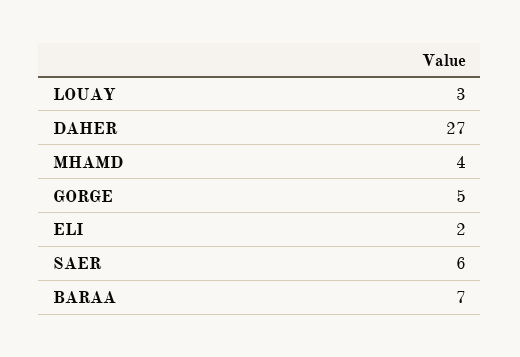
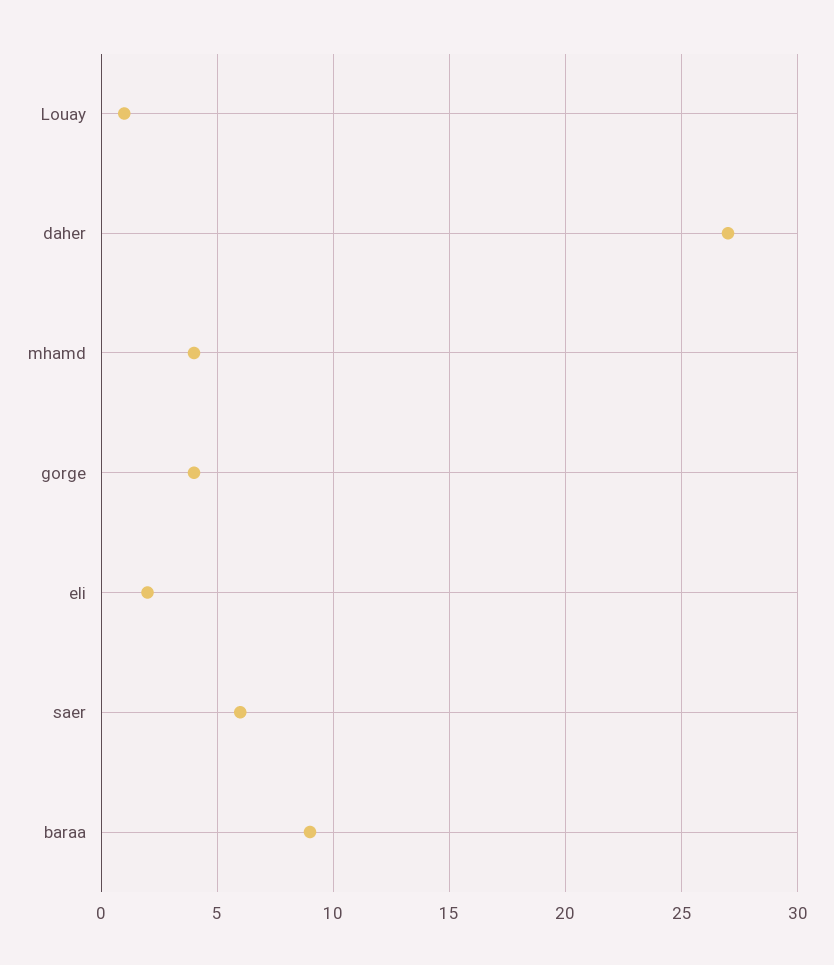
LOUAY: 3 -> 1
GORGE: 5 -> 4
BARAA: 7 -> 9

